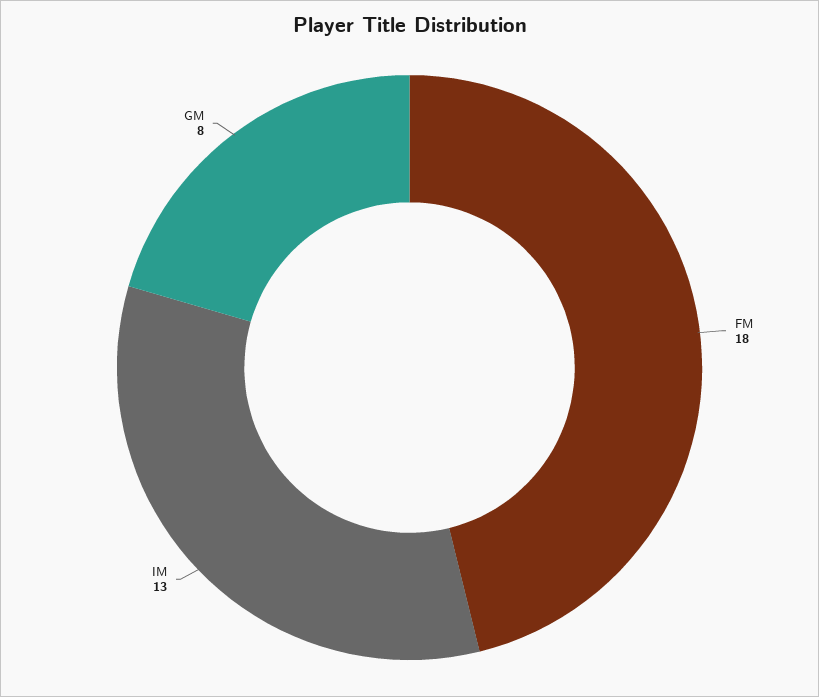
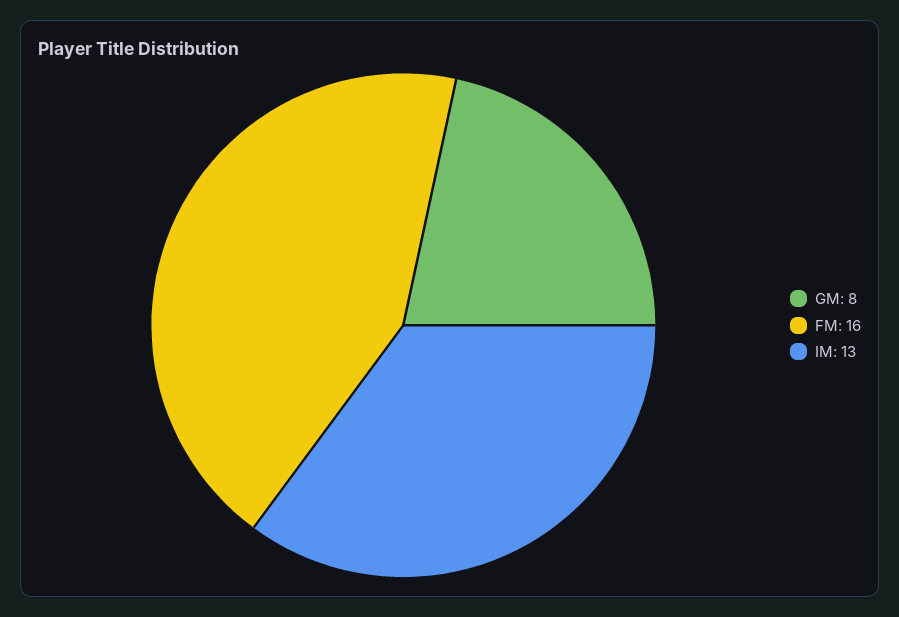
FM: 18 -> 16

